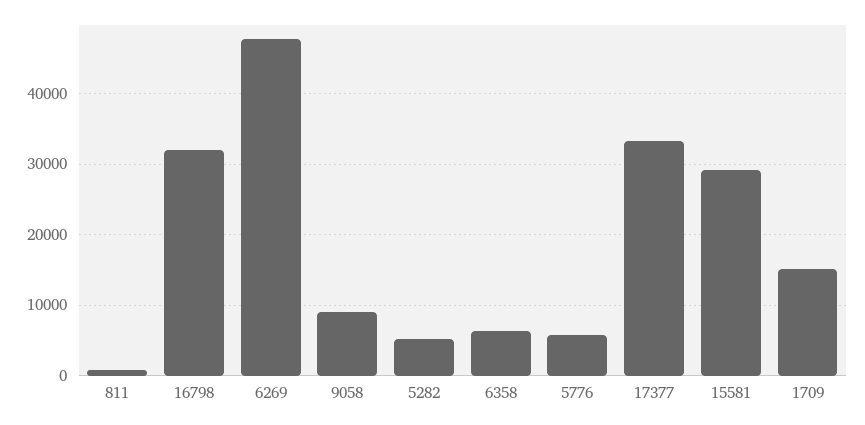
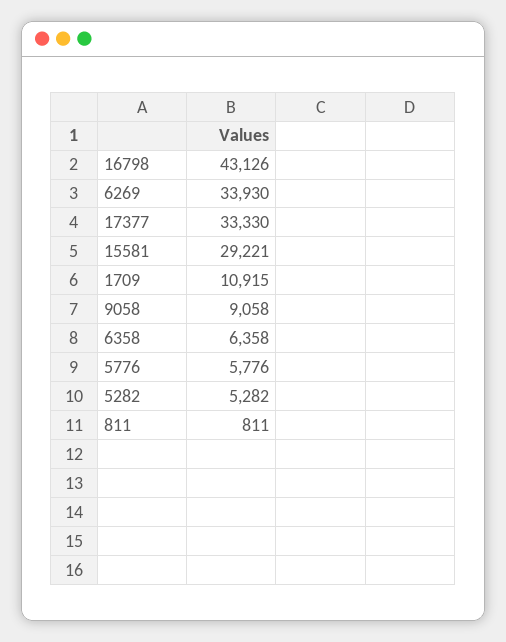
16798: 32000 -> 43126
6269: 48000 -> 33930
1709: 15000 -> 10915

